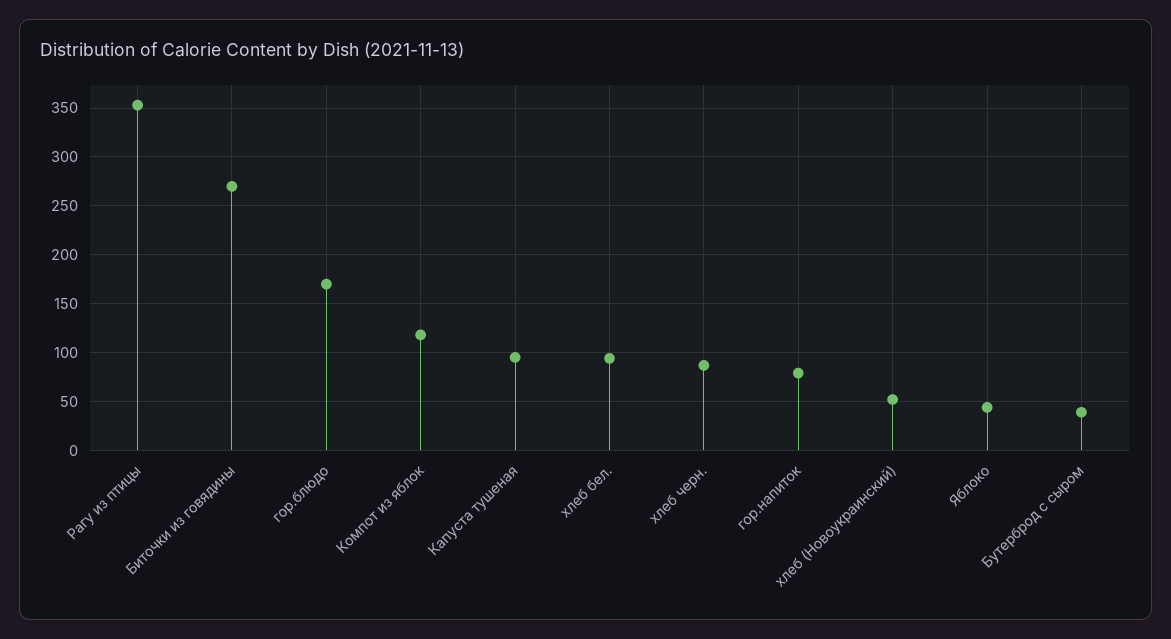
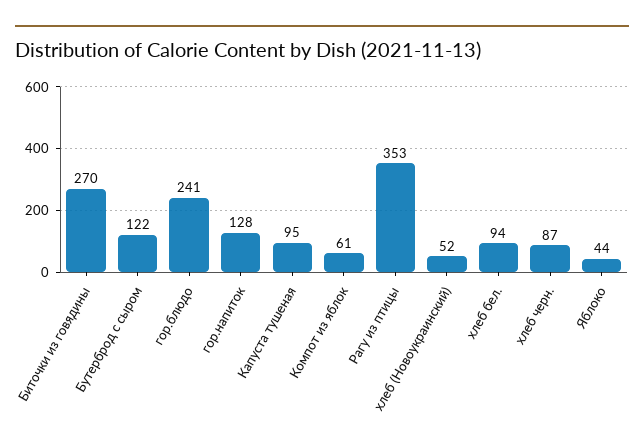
гор.блюдо: 170 -> 241
Компот из яблок: 120 -> 61
гор.напиток: 80 -> 128
Бутерброд с сыром: 40 -> 122

